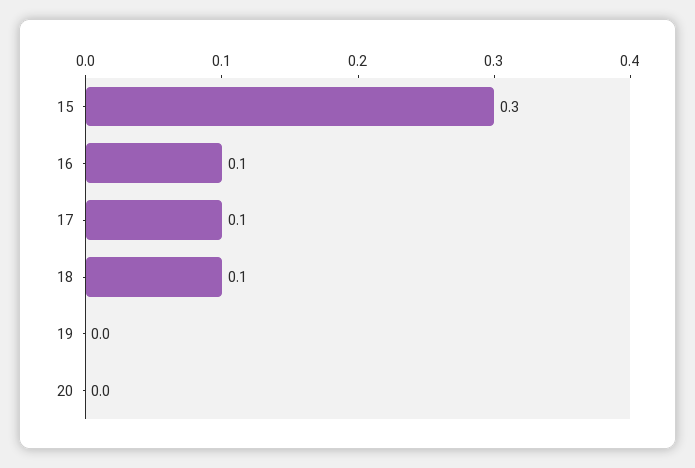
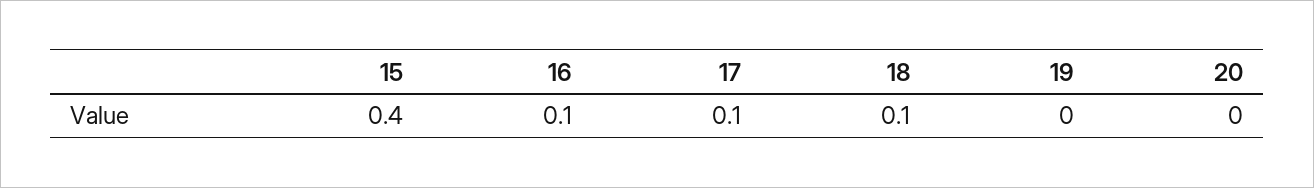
15: 0.3 -> 0.4

